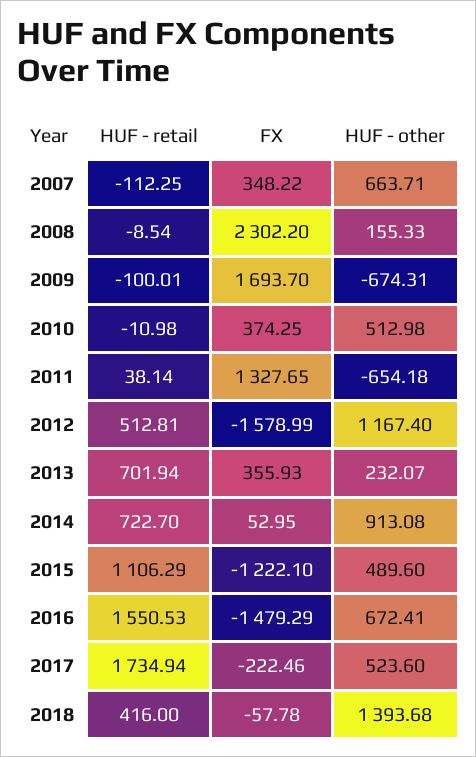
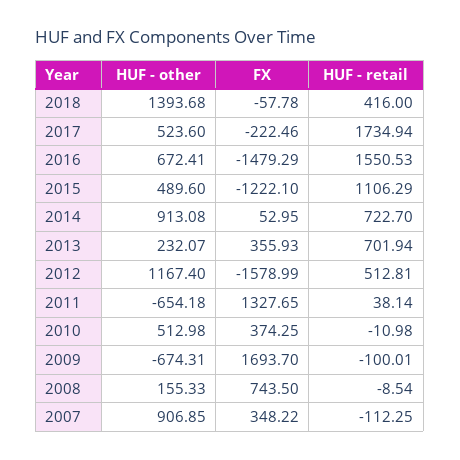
HUF - other, 2007: 663.71 -> 906.85
FX, 2008: 2302.2 -> 743.5

